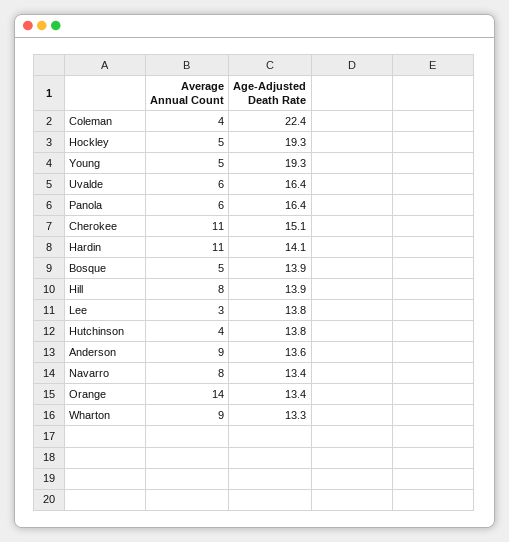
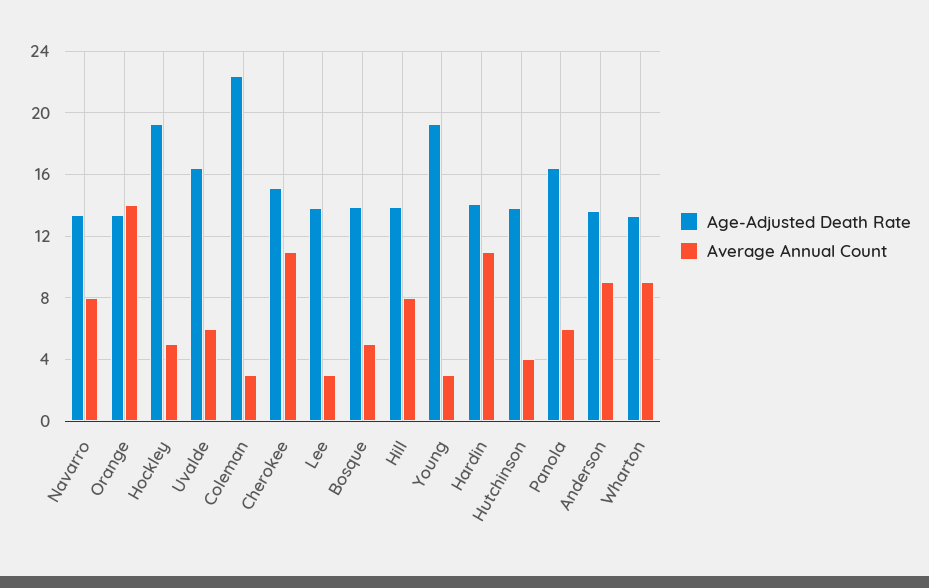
Average Annual Count, Coleman: 4 -> 3
Average Annual Count, Young: 5 -> 3

